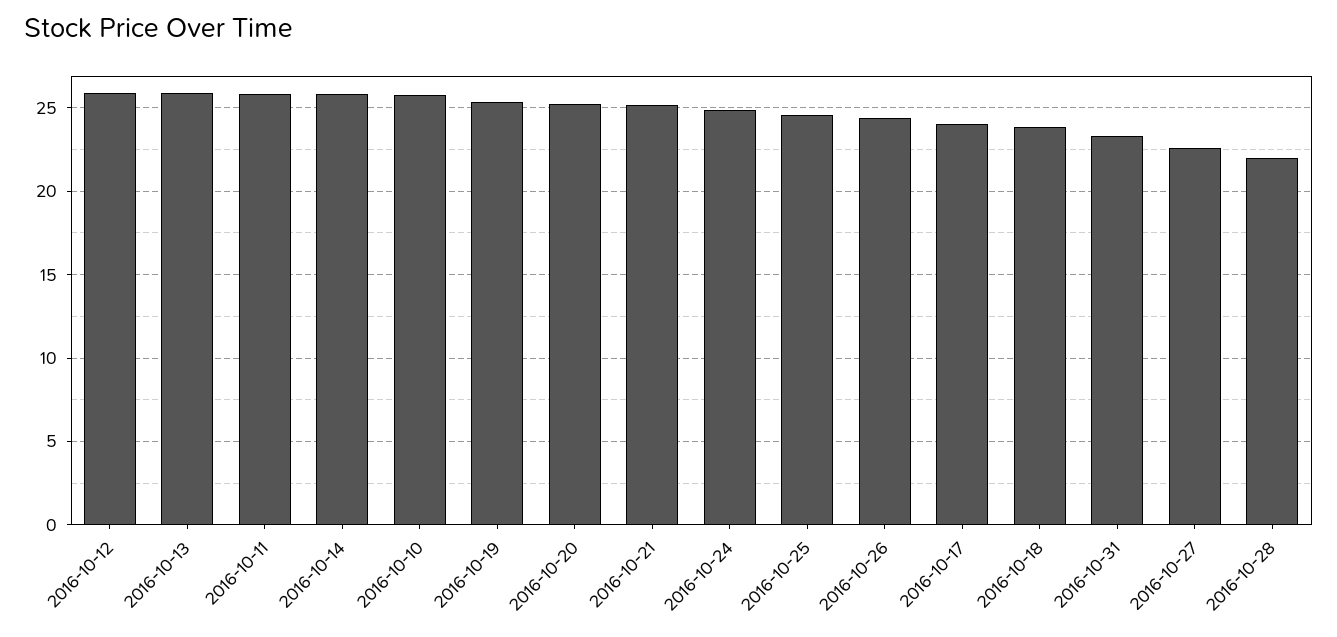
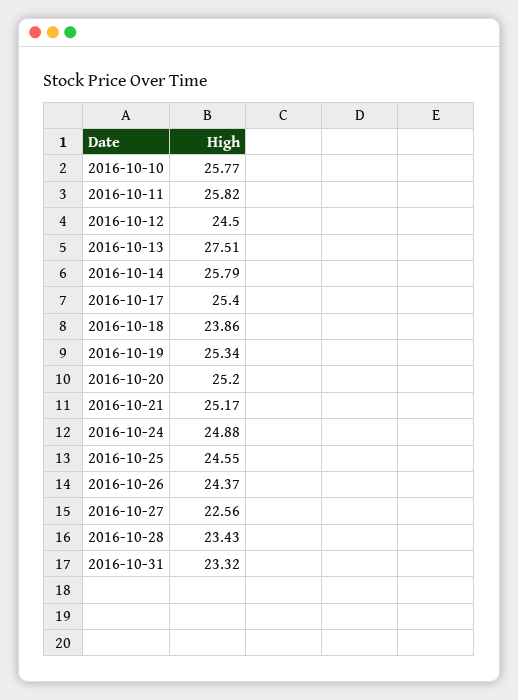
2016-10-12: 26 -> 24.5
2016-10-13: 26 -> 27.51
2016-10-17: 24 -> 25.4
2016-10-28: 22 -> 23.43

